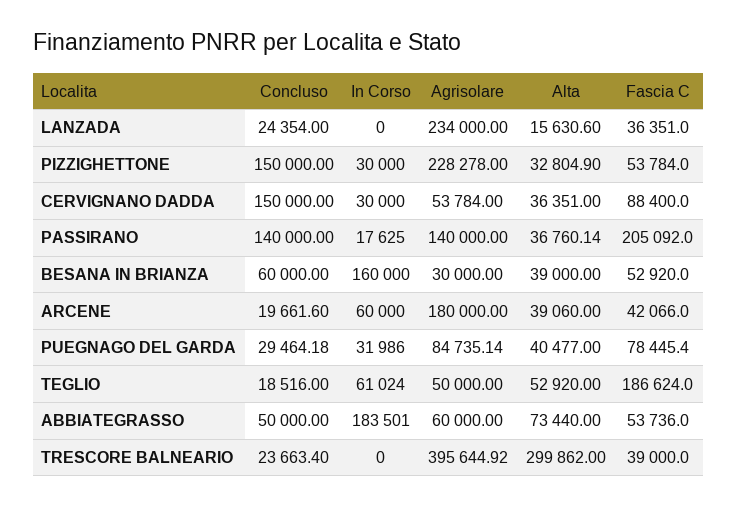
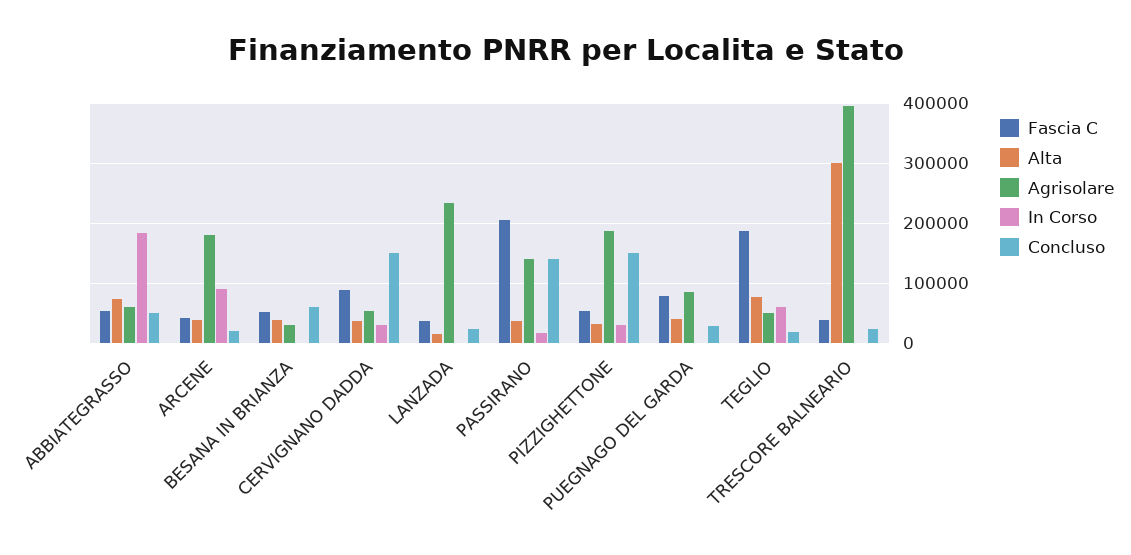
Agrisolare, PIZZIGHETTONE: 228278 -> 190000
In Corso, BESANA IN BRIANZA: 160000 -> 0
In Corso, ARCENE: 60000 -> 90000
In Corso, PUEGNAGO DEL GARDA: 31986 -> 0
Alta, TEGLIO: 52920 -> 80000

